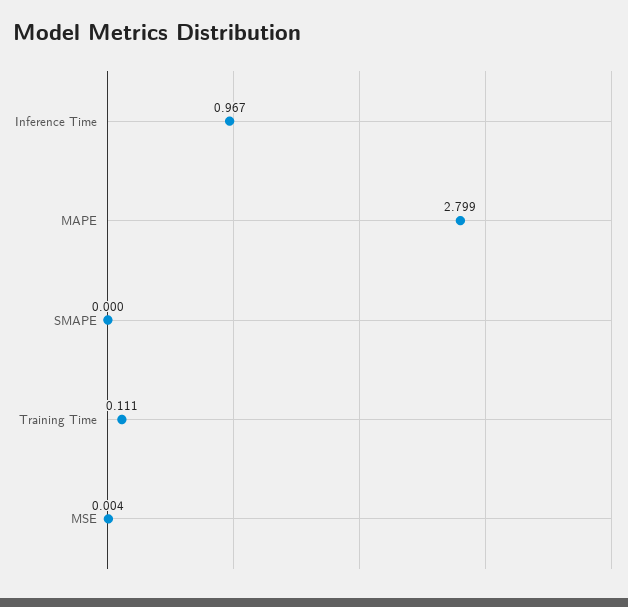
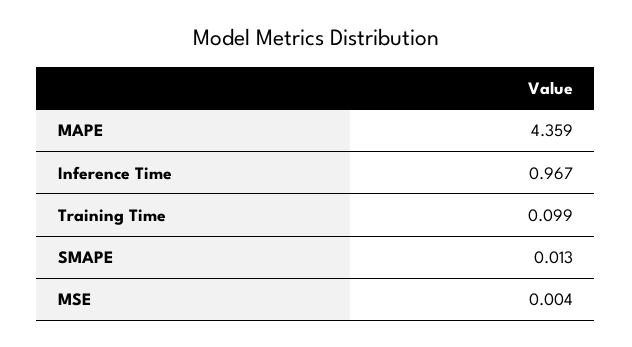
MAPE: 2.799 -> 4.359
SMAPE: 0 -> 0.013
Training Time: 0.111 -> 0.099

